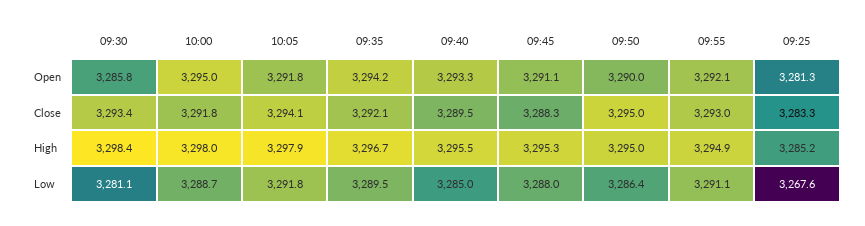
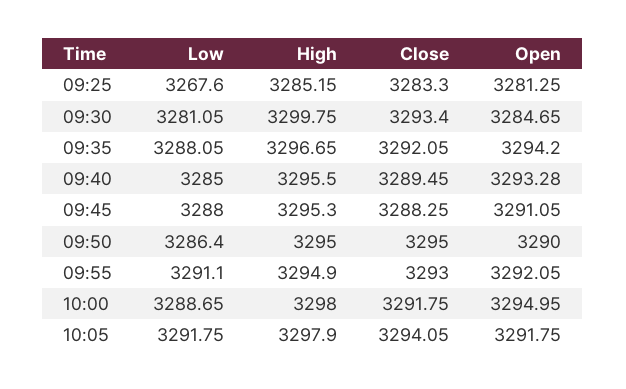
09:30, Open: 3285.8 -> 3284.65
09:30, High: 3298.4 -> 3299.75
09:35, Low: 3289.5 -> 3288.05

